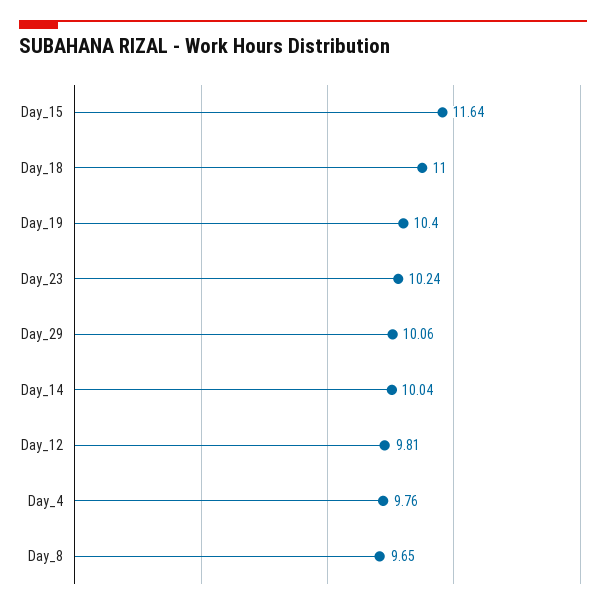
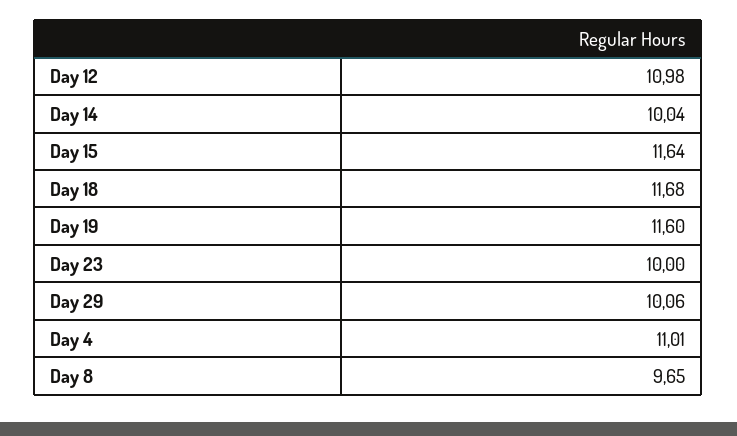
Day_18: 11 -> 11.68
Day_19: 10.4 -> 11.6
Day_23: 10.24 -> 10
Day_12: 9.81 -> 10.98
Day_4: 9.76 -> 11.01

